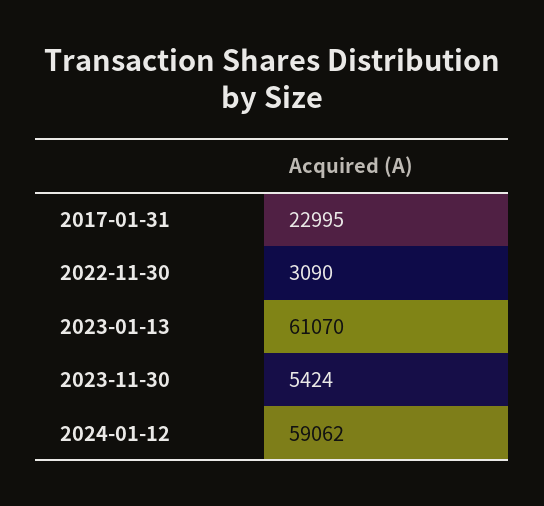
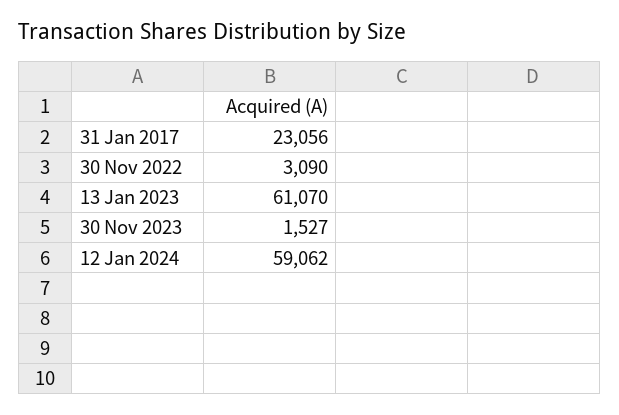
2017-01-31: 22995 -> 23056
2023-11-30: 5424 -> 1527

